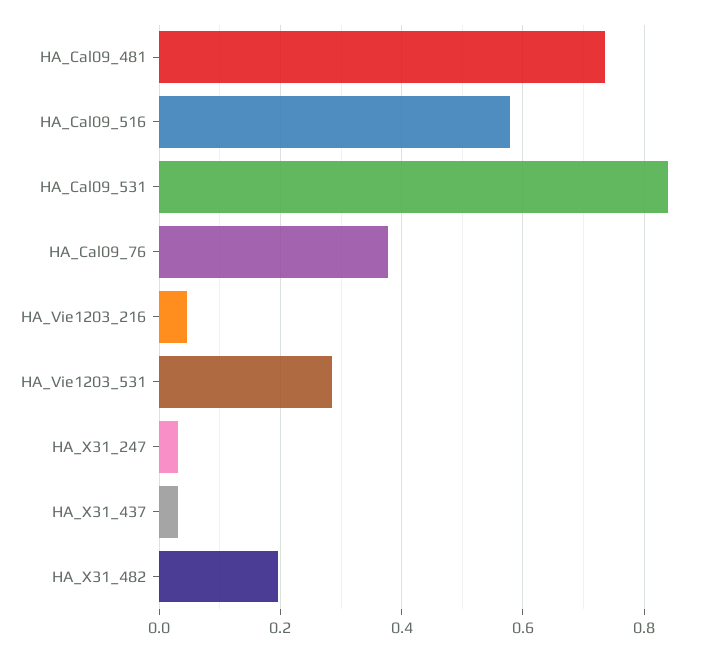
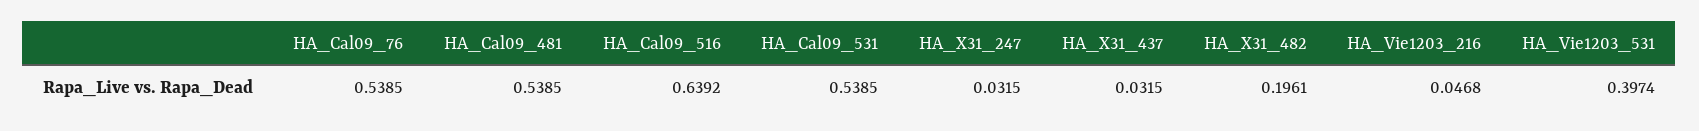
HA_Cal09_481: 0.74 -> 0.5385
HA_Cal09_516: 0.58 -> 0.6392
HA_Cal09_531: 0.84 -> 0.5385
HA_Cal09_76: 0.38 -> 0.5385
HA_Vie1203_531: 0.28 -> 0.3974

